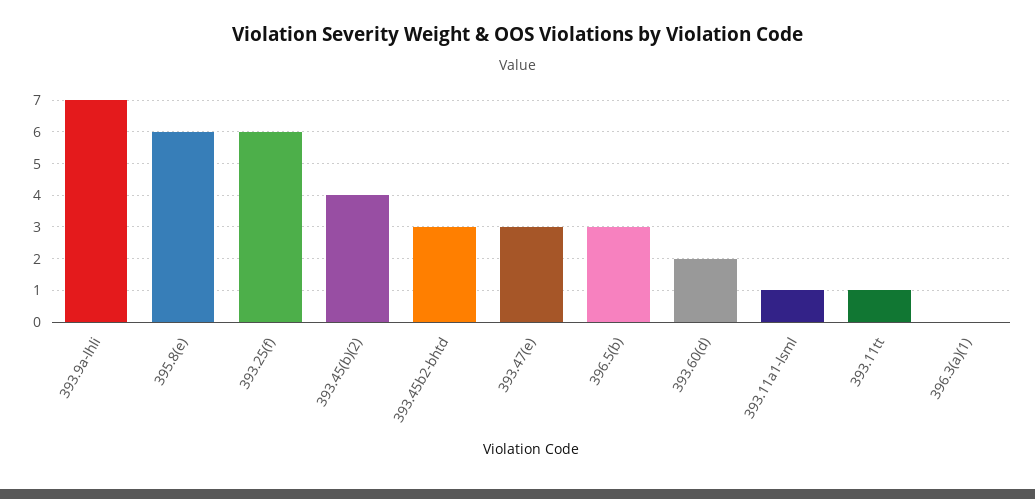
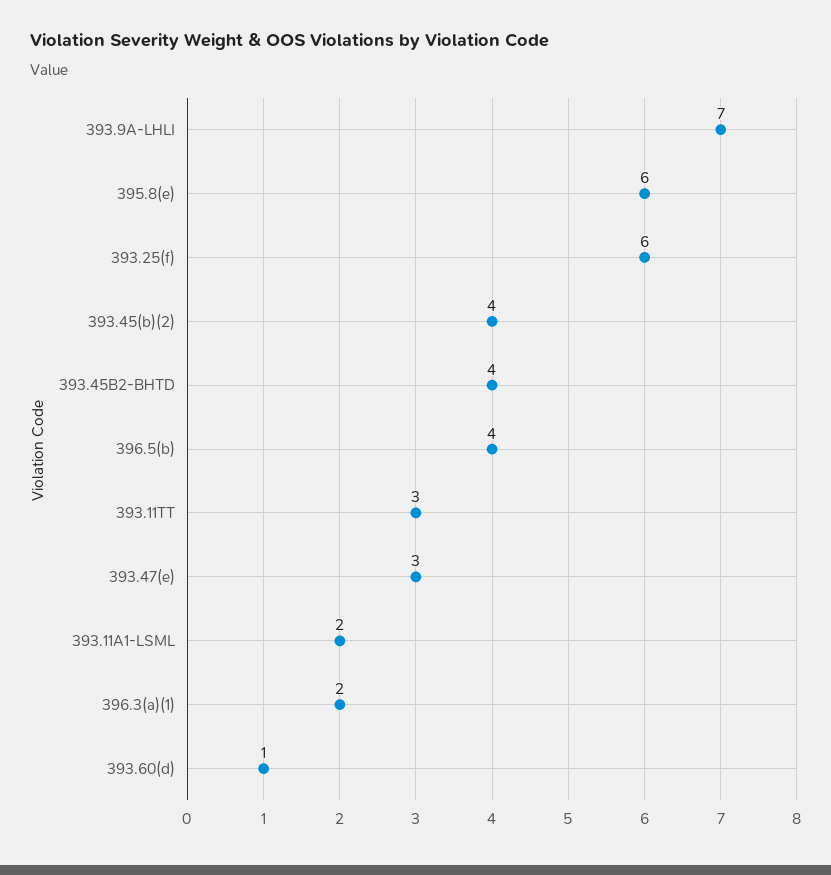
393.45b2-bhtd: 3 -> 4
396.5(b): 3 -> 4
393.60(d): 2 -> 1
393.11a1-lsml: 1 -> 2
393.11tt: 1 -> 3
396.3(a)(1): 0 -> 2

